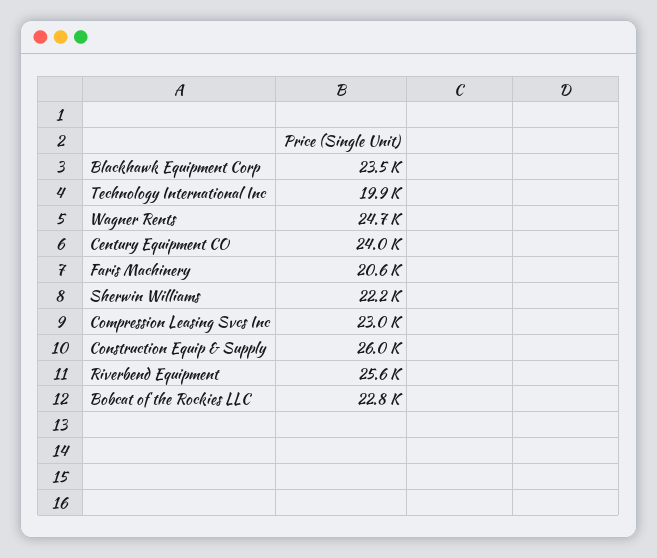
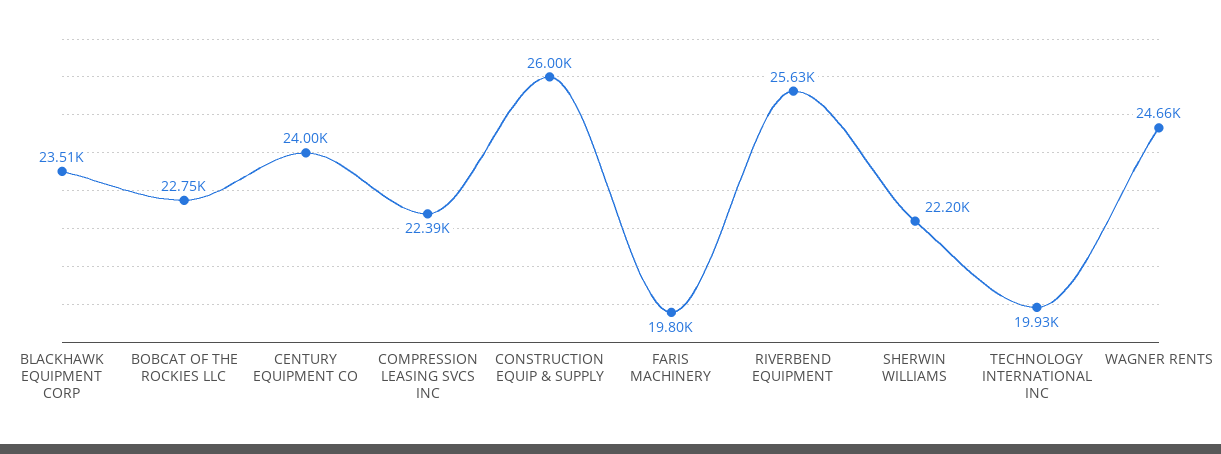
Faris Machinery: 20600 -> 19800
Compression Leasing Svcs Inc: 23000 -> 22390

